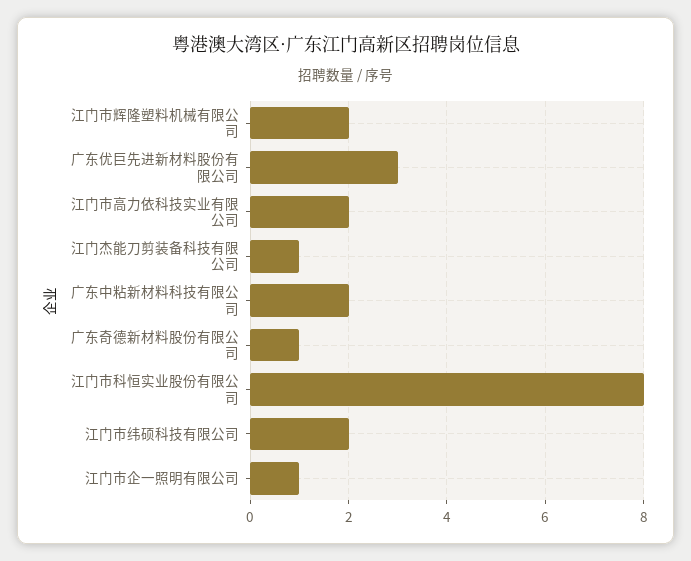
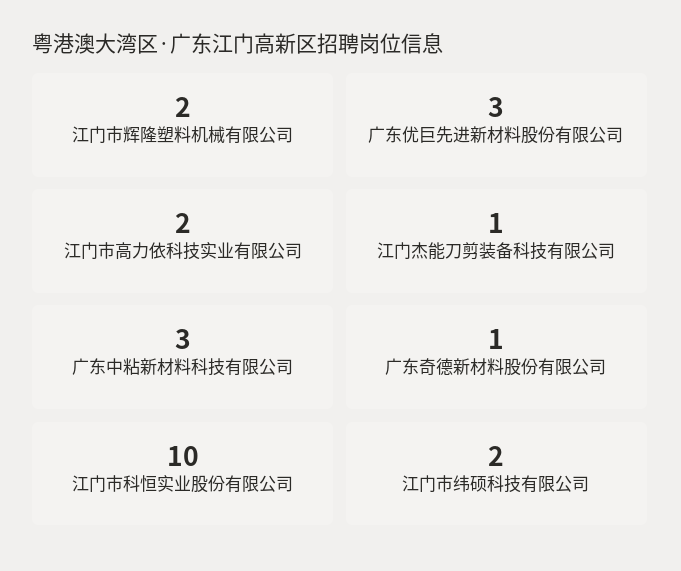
广东中粘新材料科技有限公司: 2 -> 3
江门市科恒实业股份有限公司: 8 -> 10
江门市企一照明有限公司: 1 -> none

